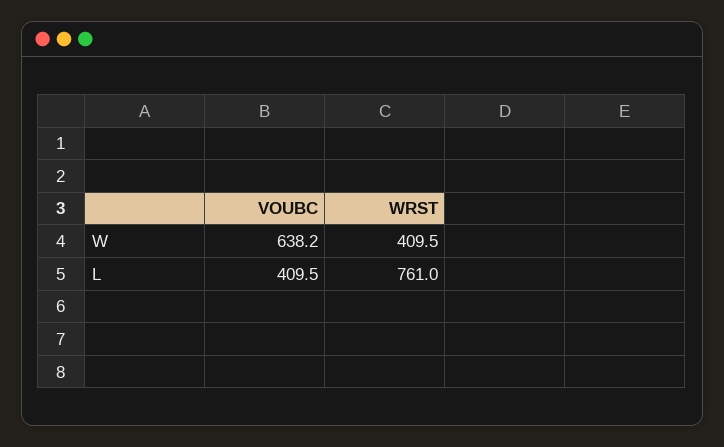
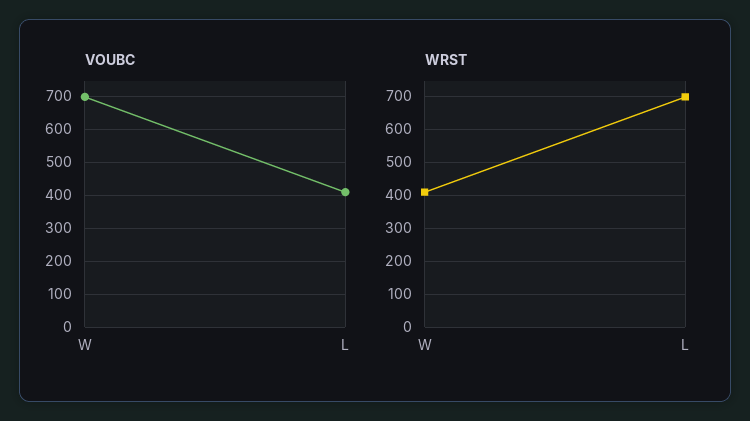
VOUBC, W: 638.2 -> 700
WRST, L: 761 -> 700

